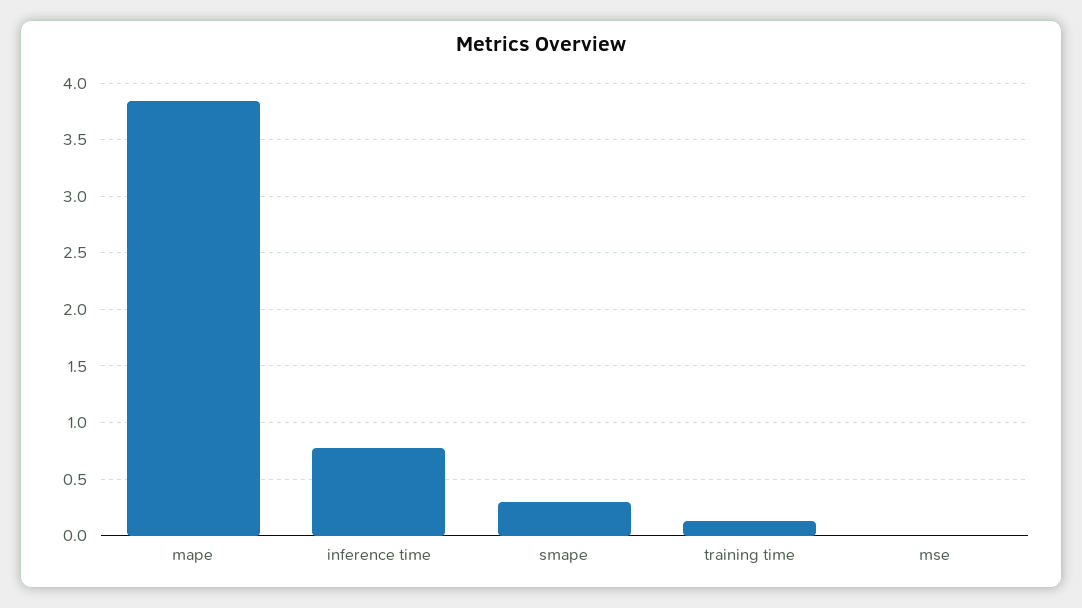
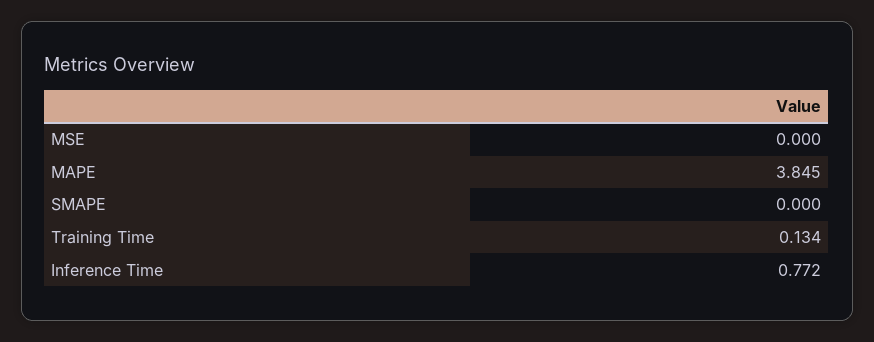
smape: 0.3 -> 0

